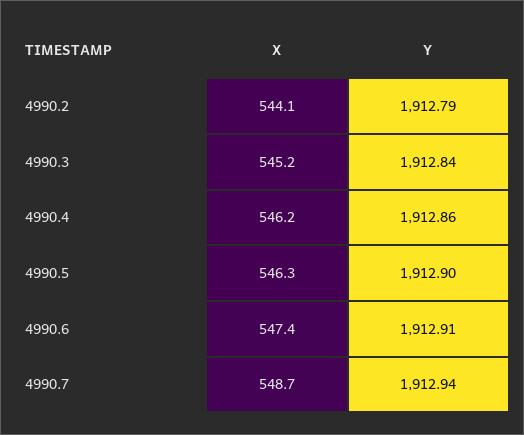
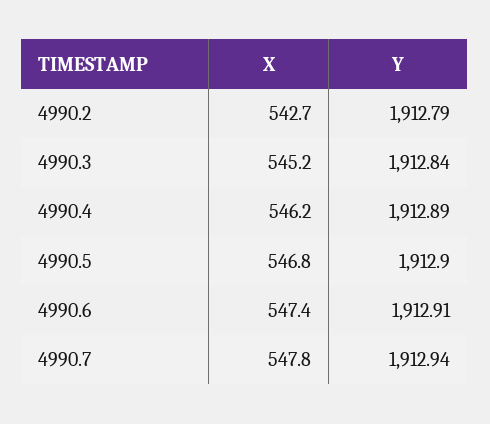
X, 4990.2: 544.1 -> 542.7
Y, 4990.4: 1912.86 -> 1912.89
X, 4990.5: 546.3 -> 546.8
X, 4990.7: 548.7 -> 547.8

